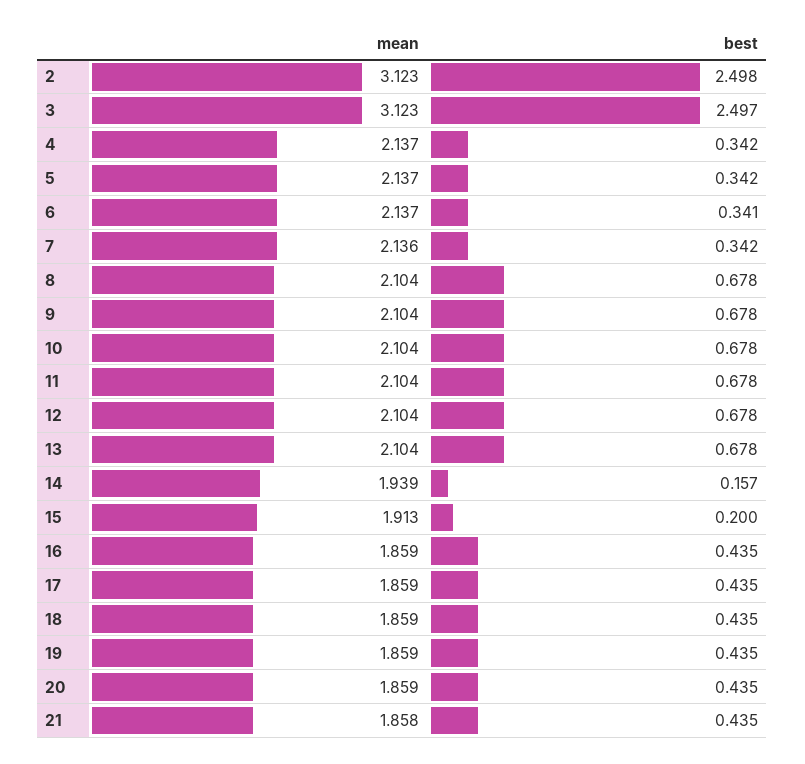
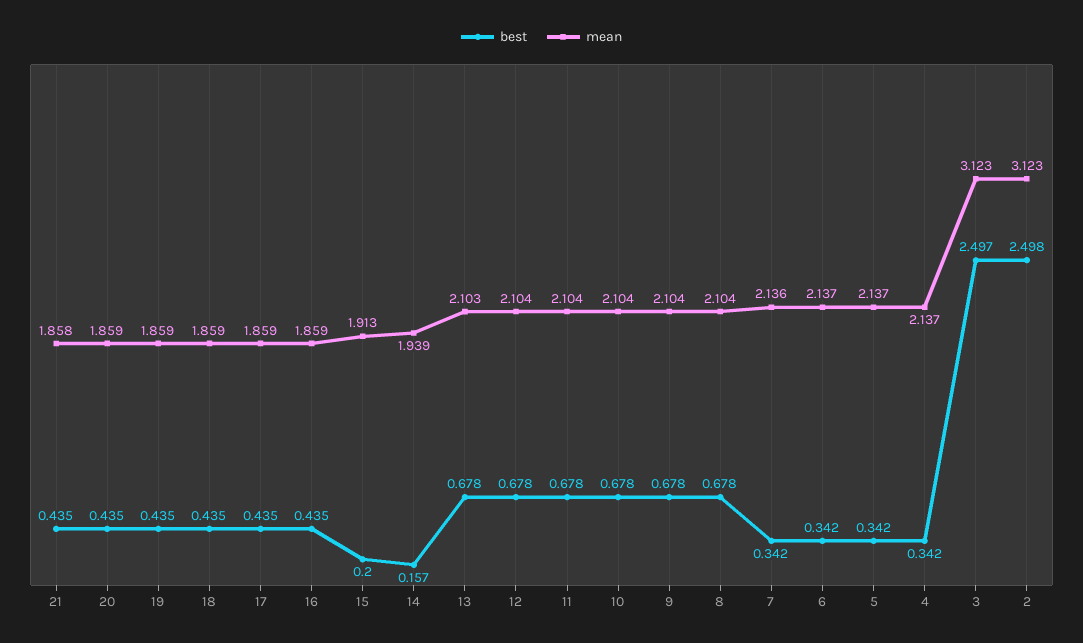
best, 6: 0.341 -> 0.342
mean, 13: 2.104 -> 2.103

